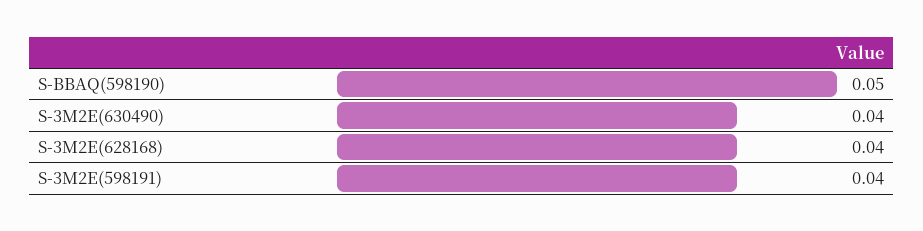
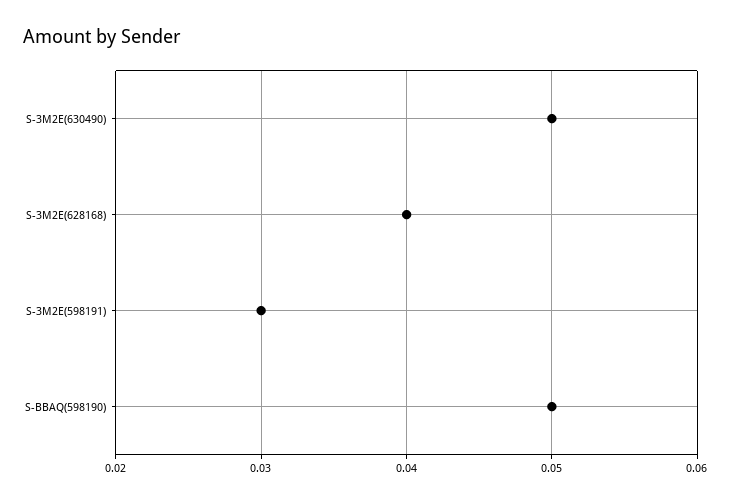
S-3M2E(630490): 0.04 -> 0.05
S-3M2E(598191): 0.04 -> 0.03

